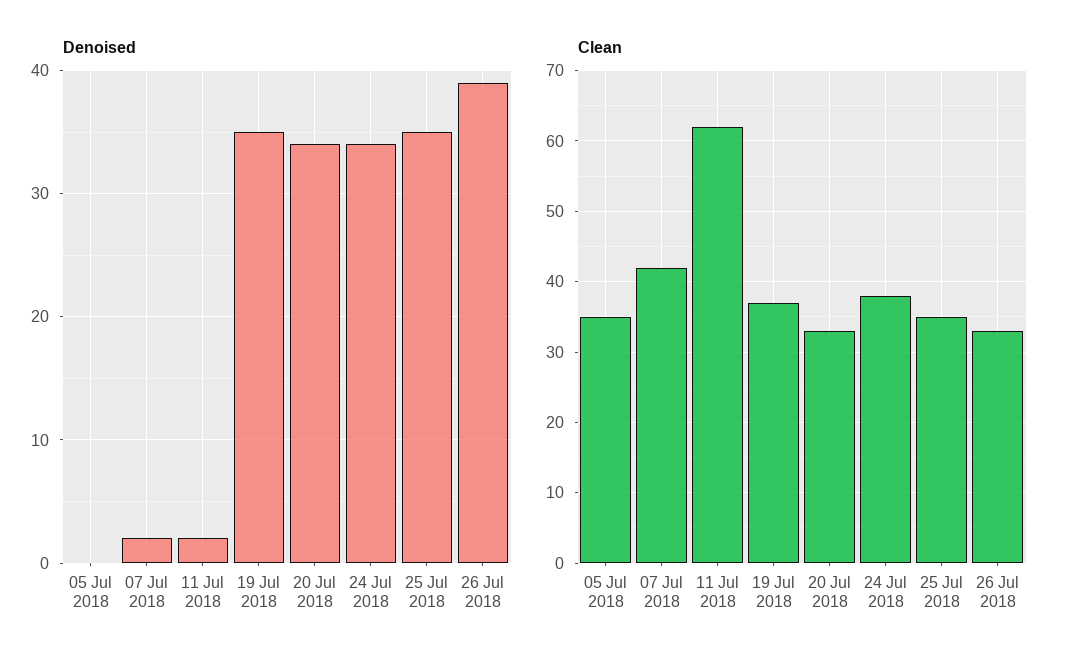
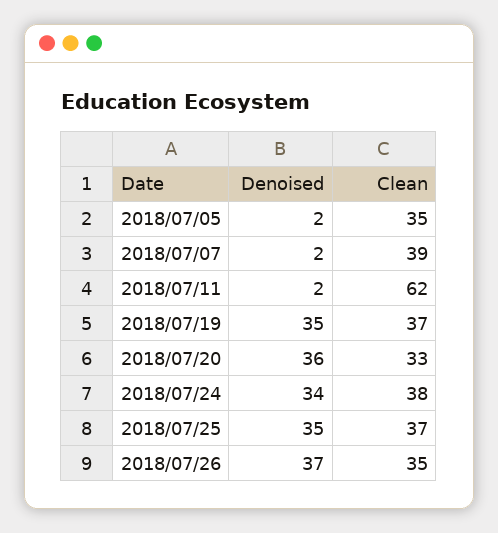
Denoised, 05 Jul 2018: 0 -> 2
Denoised, 20 Jul 2018: 34 -> 36
Denoised, 26 Jul 2018: 39 -> 37
Clean, 07 Jul 2018: 42 -> 39
Clean, 25 Jul 2018: 35 -> 37
Clean, 26 Jul 2018: 33 -> 35

